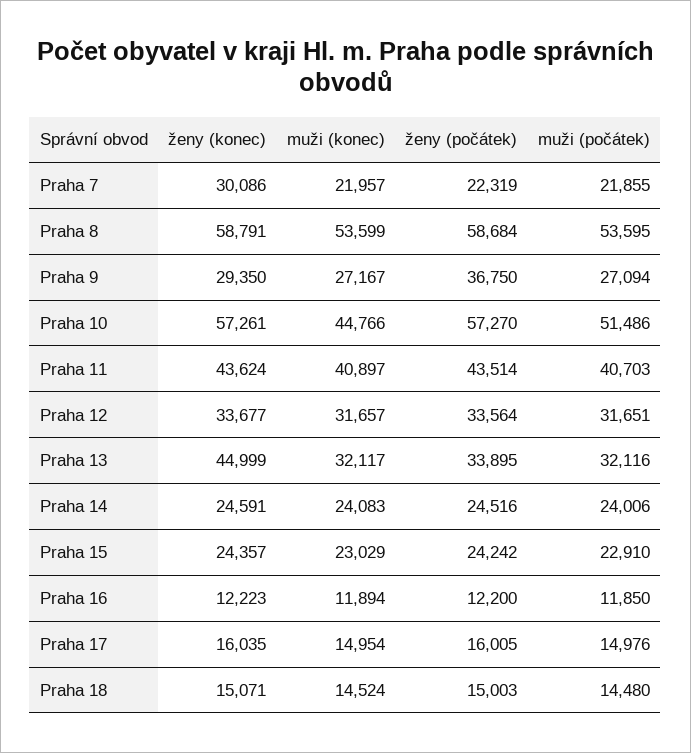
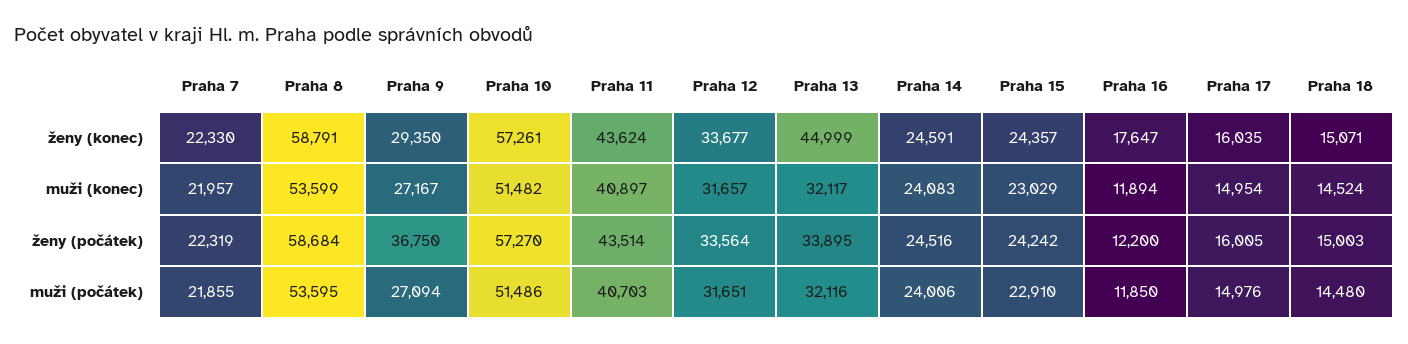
ženy (konec), Praha 7: 30086 -> 22330
muži (konec), Praha 10: 44766 -> 51482
ženy (konec), Praha 16: 12223 -> 17647

